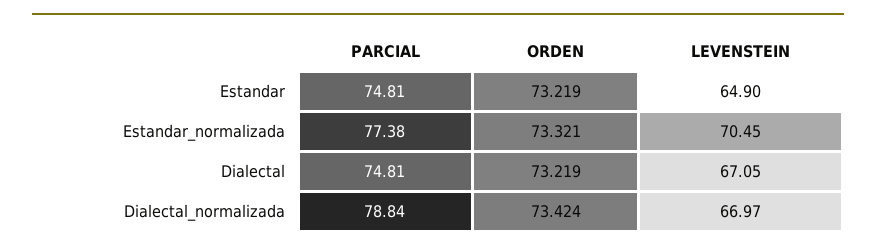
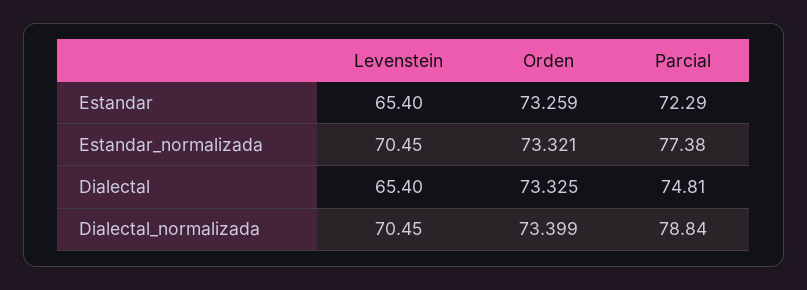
PARCIAL, Estandar: 74.81 -> 72.29
ORDEN, Estandar: 73.219 -> 73.259
LEVENSTEIN, Estandar: 64.9 -> 65.4
ORDEN, Dialectal: 73.219 -> 73.325
LEVENSTEIN, Dialectal: 67.05 -> 65.4
ORDEN, Dialectal_normalizada: 73.424 -> 73.399
LEVENSTEIN, Dialectal_normalizada: 66.97 -> 70.45

